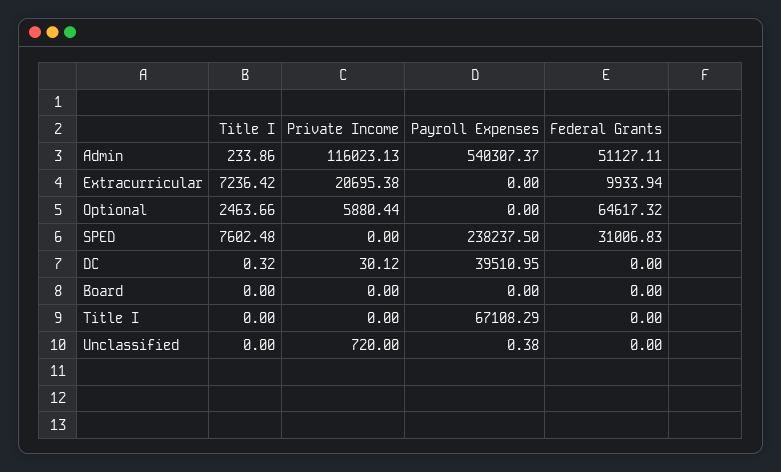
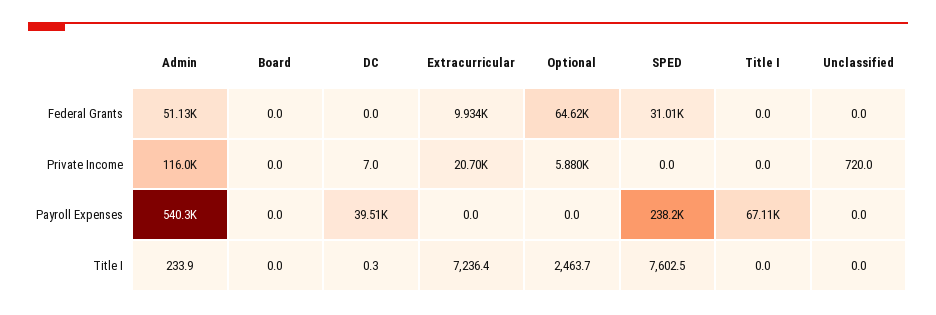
Private Income, DC: 30.12 -> 7
Payroll Expenses, Unclassified: 0.38 -> 0

